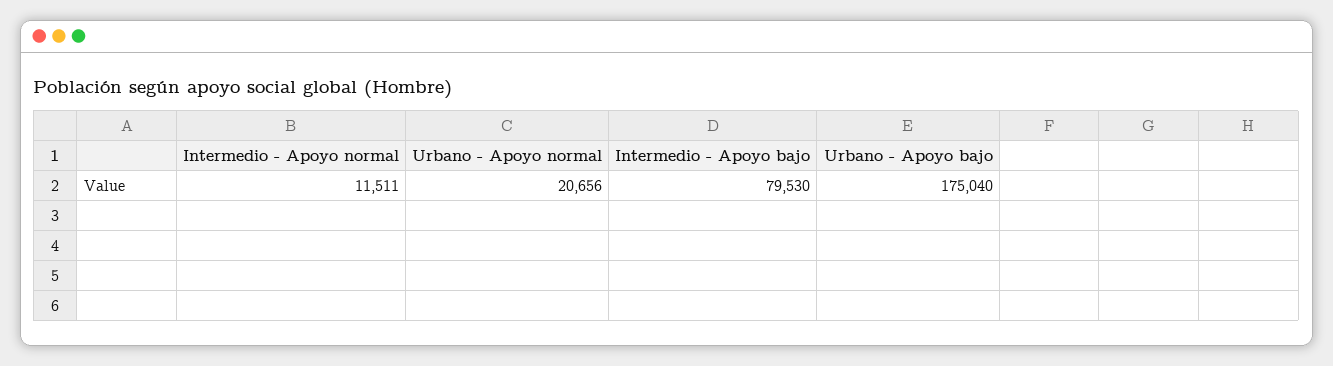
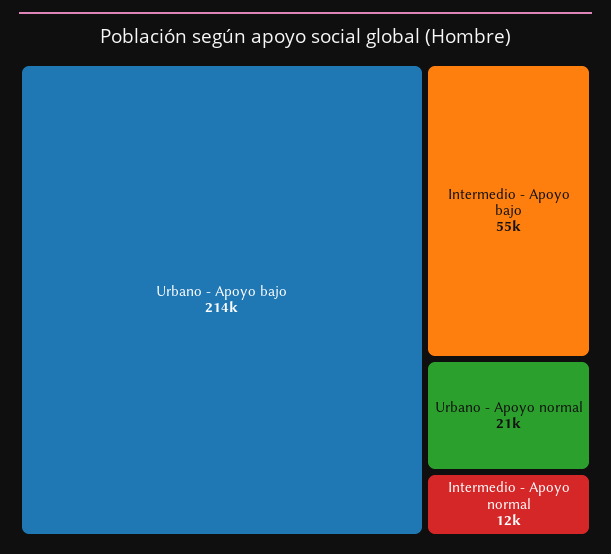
Intermedio - Apoyo bajo: 79530 -> 55000
Urbano - Apoyo bajo: 175040 -> 214000

